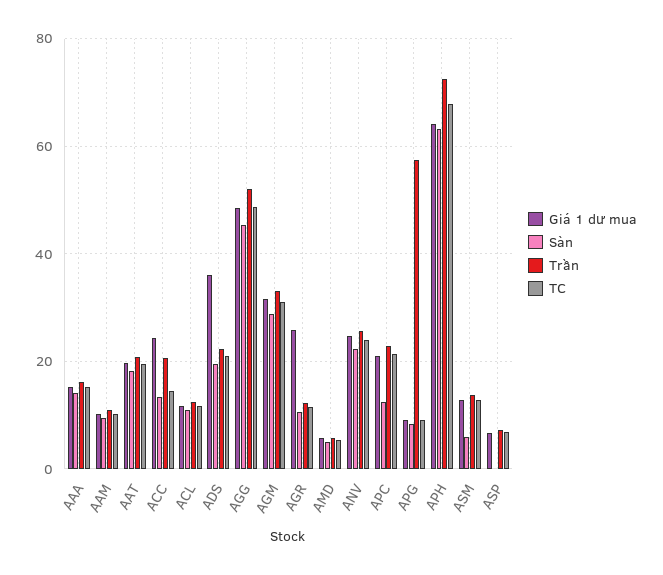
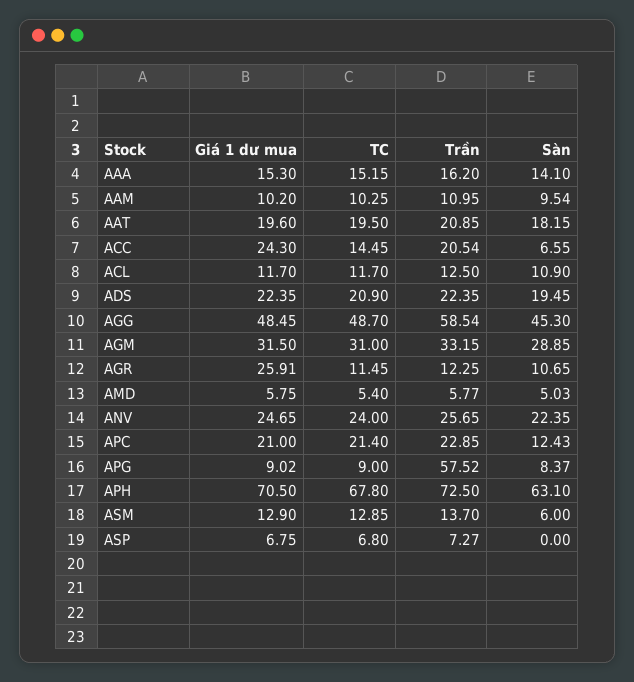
Sàn, ACC: 14 -> 6.55
Giá 1 dư mua, ADS: 36 -> 22.35
Trần, AGG: 52 -> 58.54
Giá 1 dư mua, APH: 64 -> 70.5

